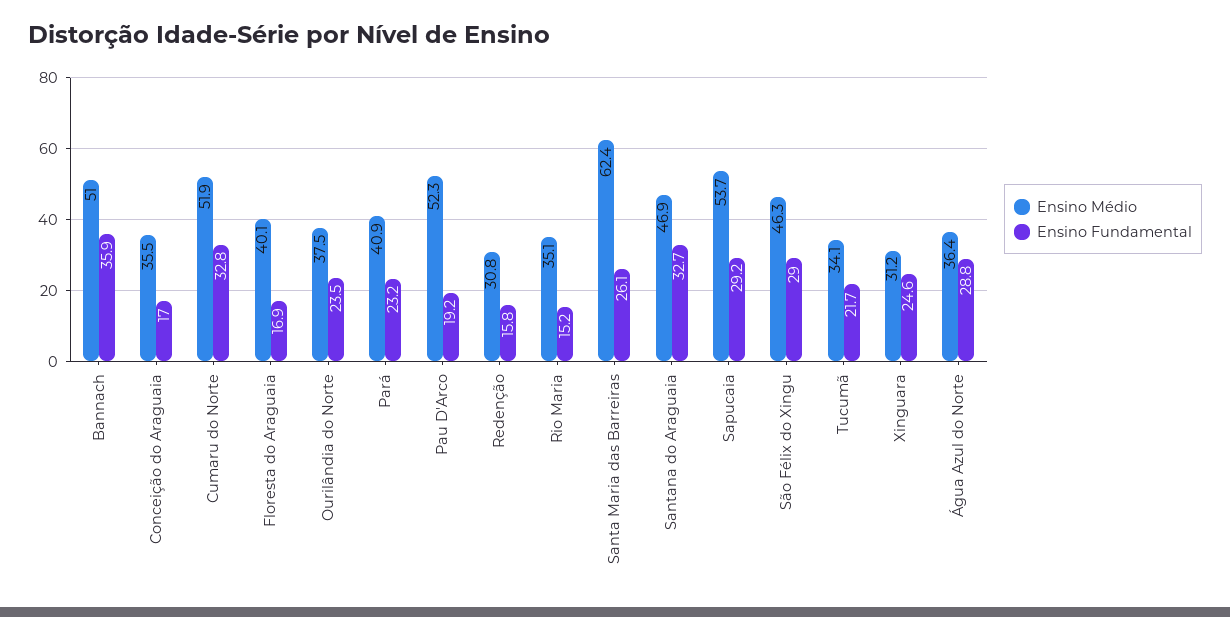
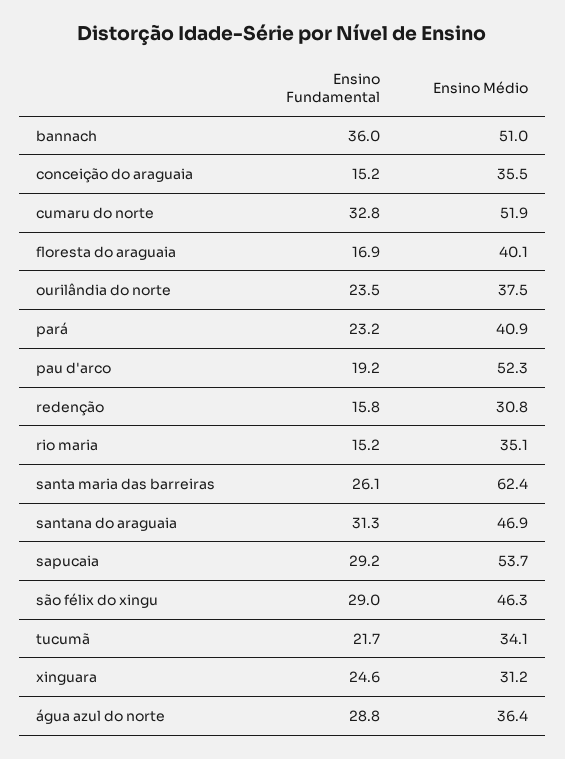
Ensino Fundamental, Bannach: 35.9 -> 36
Ensino Fundamental, Conceição do Araguaia: 17 -> 15.2
Ensino Fundamental, Santana do Araguaia: 32.7 -> 31.3

